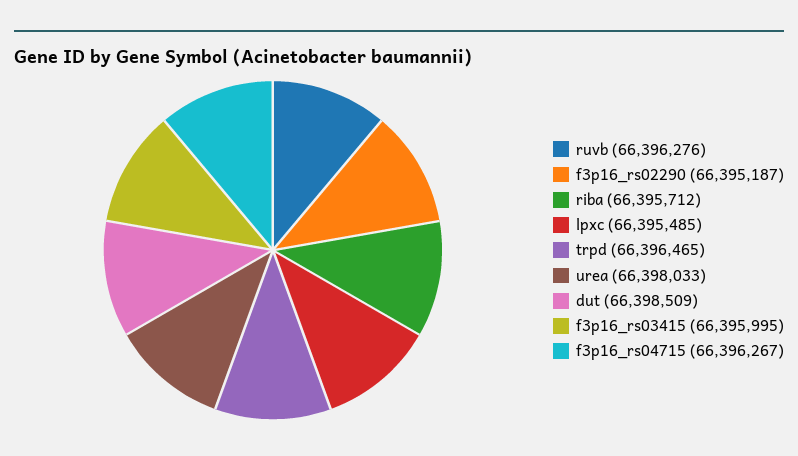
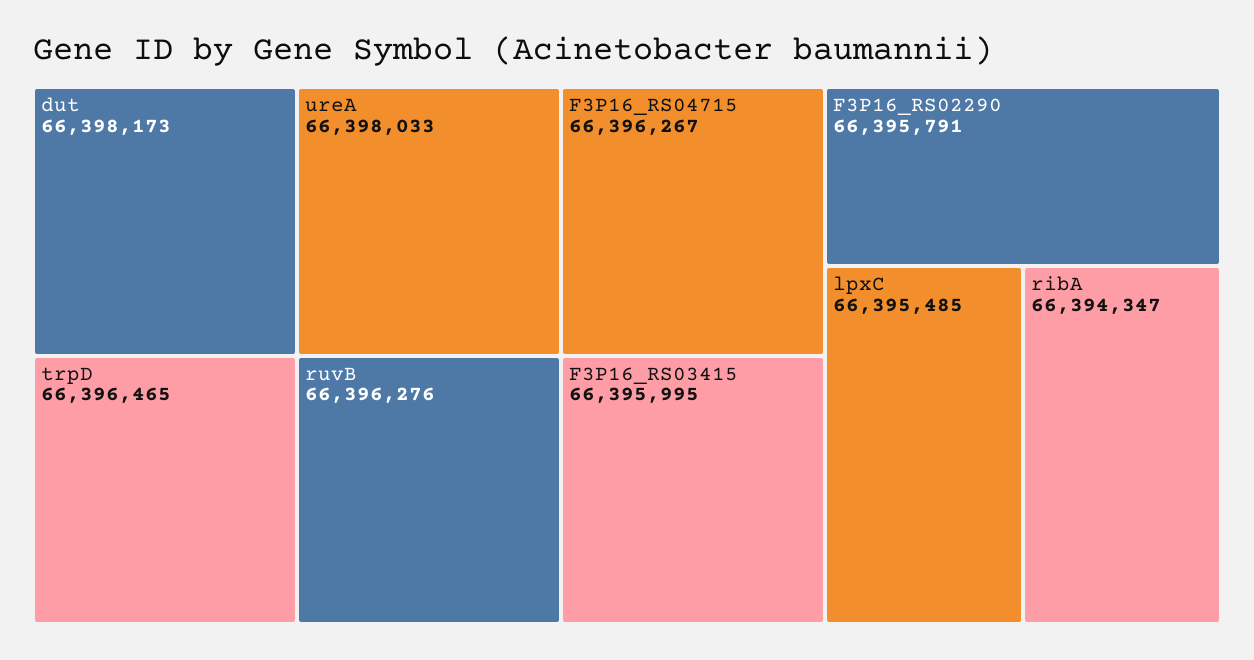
f3p16_rs02290: 66395187 -> 66395791
riba: 66395712 -> 66394347
dut: 66398509 -> 66398173

